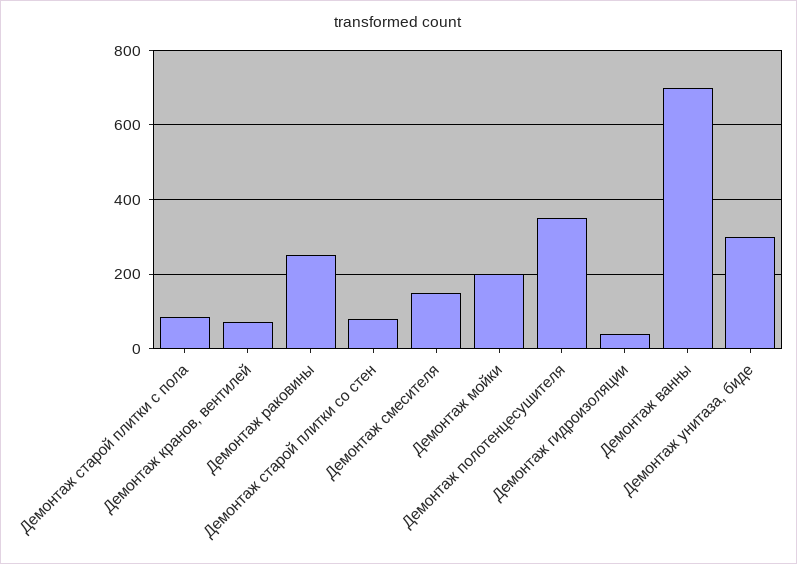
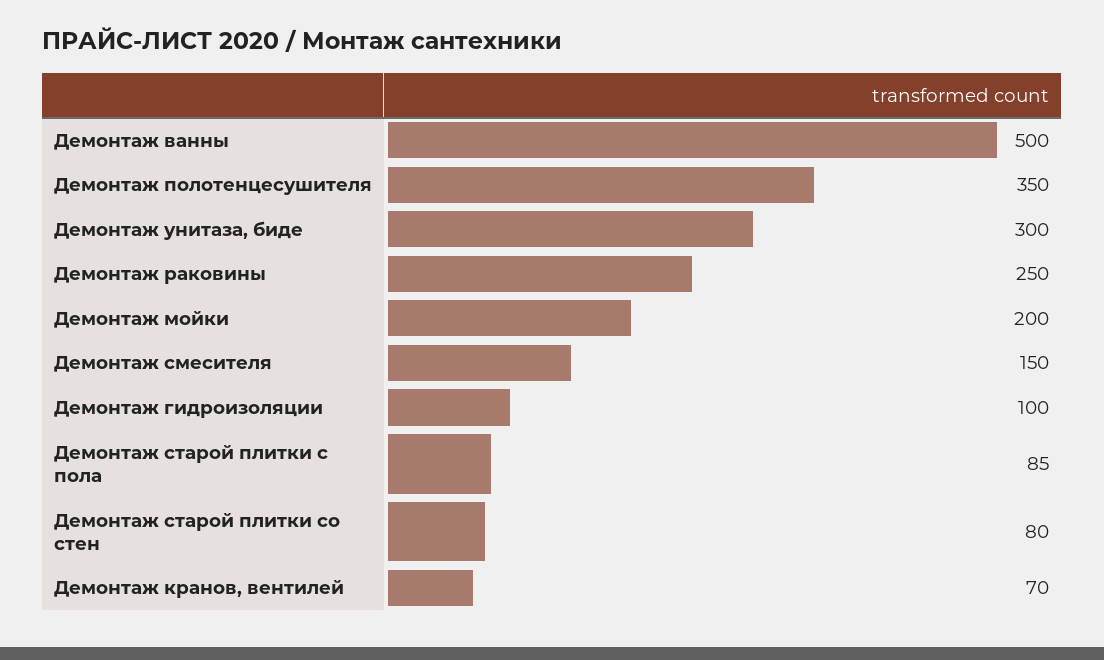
Демонтаж гидроизоляции: 40 -> 100
Демонтаж ванны: 700 -> 500

